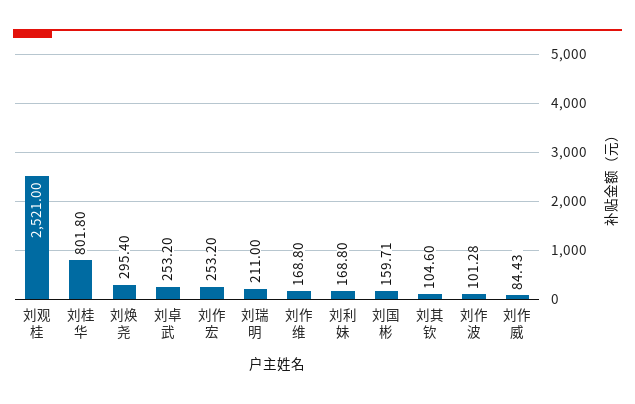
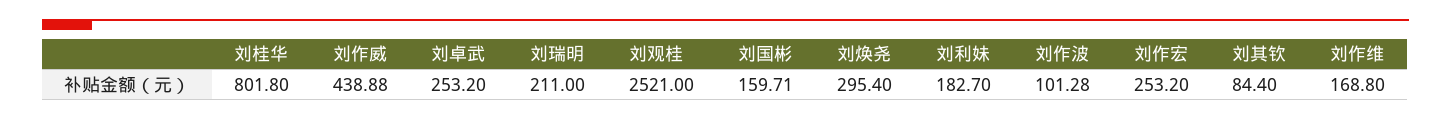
刘利妹: 168.8 -> 182.7
刘其钦: 104.6 -> 84.4
刘作威: 84.43 -> 438.88

